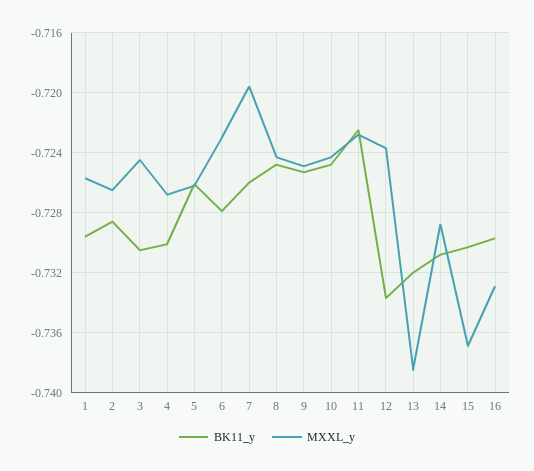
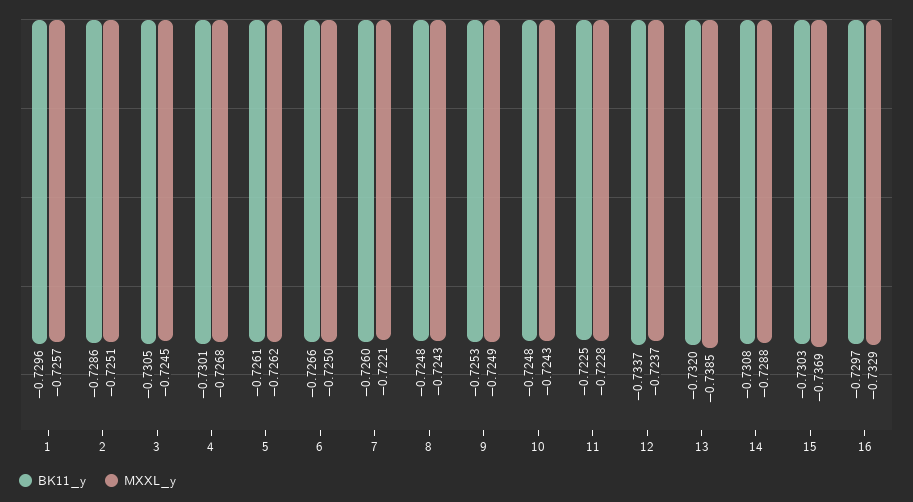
MXXL_y, 2: -0.7265 -> -0.7251
BK11_y, 6: -0.728 -> -0.7266
MXXL_y, 6: -0.723 -> -0.725
MXXL_y, 7: -0.7195 -> -0.7221

